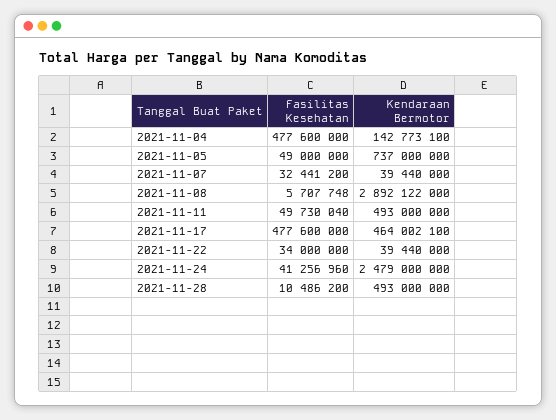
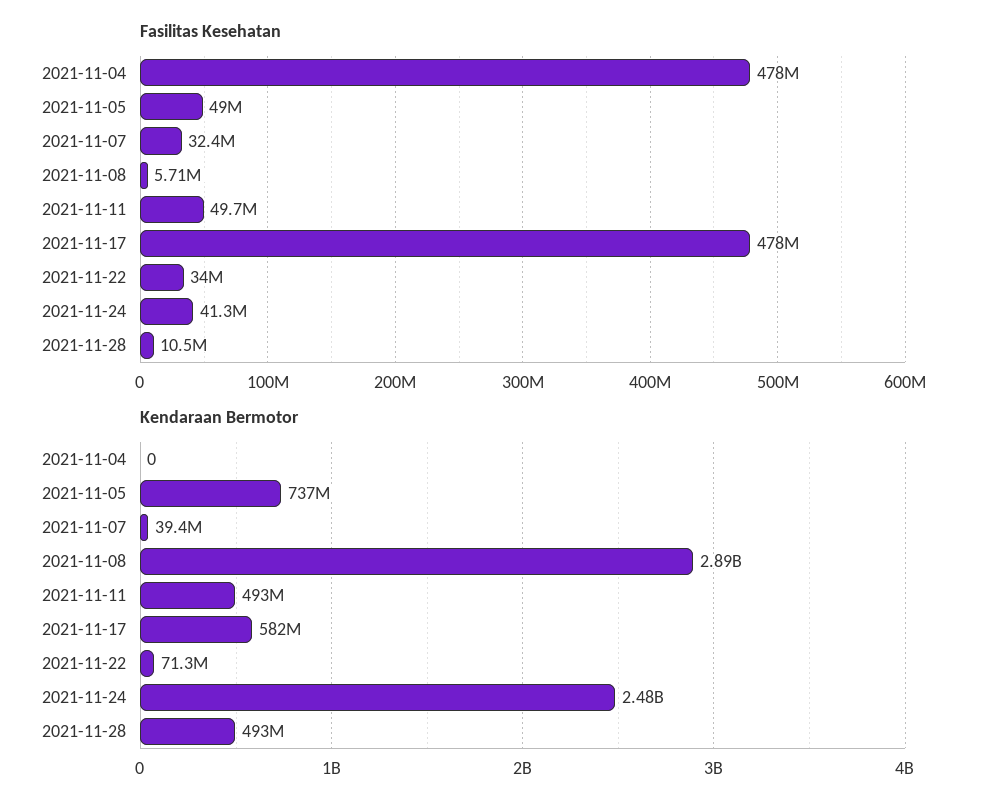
Kendaraan Bermotor, 2021-11-04: 142773100 -> 0
Kendaraan Bermotor, 2021-11-17: 464002100 -> 582000000
Kendaraan Bermotor, 2021-11-22: 39440000 -> 71300000

